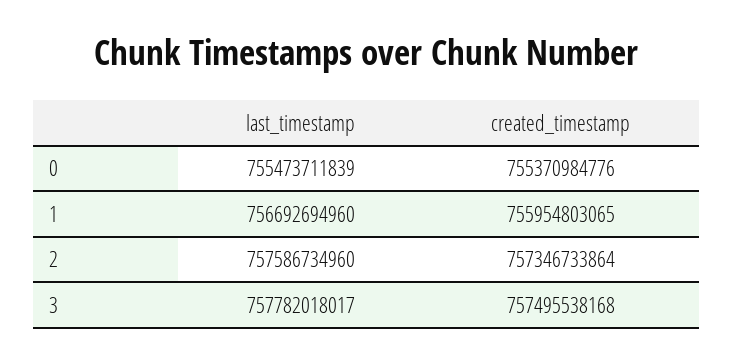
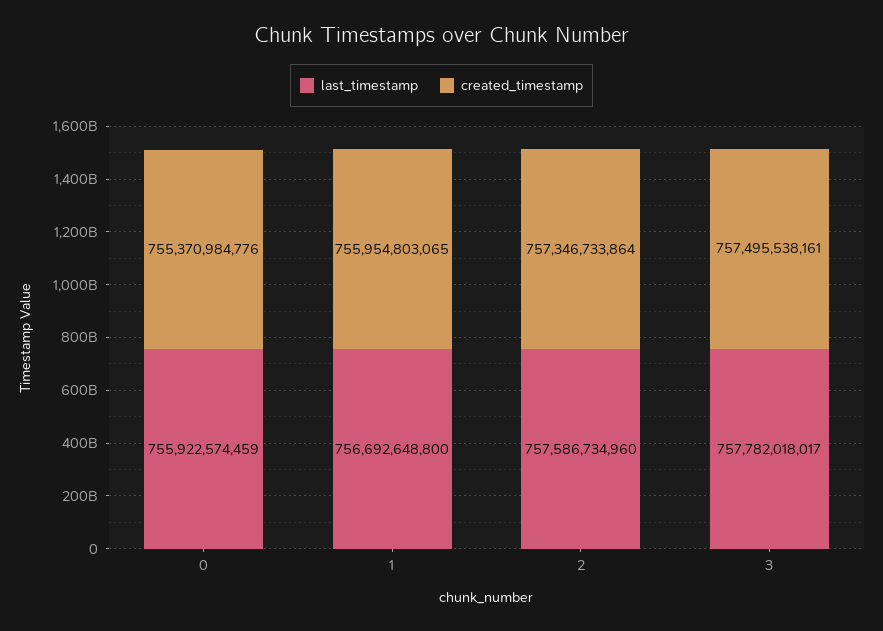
last_timestamp, 0: 755473711839 -> 755922574459
last_timestamp, 1: 756692694960 -> 756692648800
created_timestamp, 3: 757495538168 -> 757495538161

